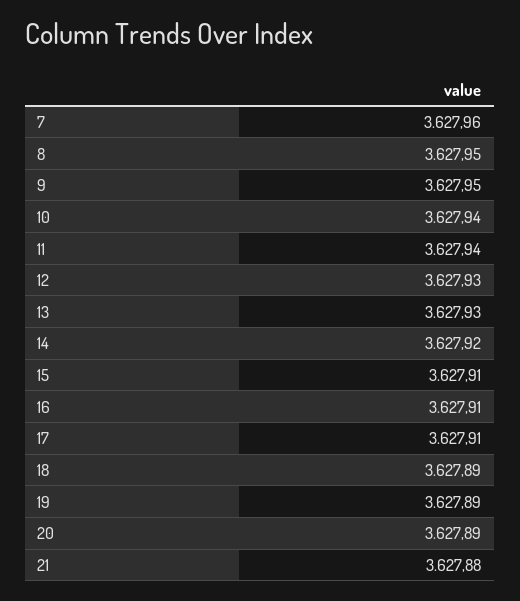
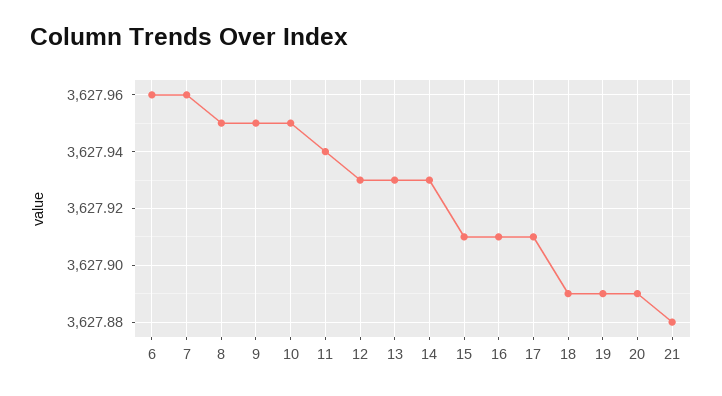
10: 3627.94 -> 3627.95
14: 3627.92 -> 3627.93
6: none -> 3627.96

